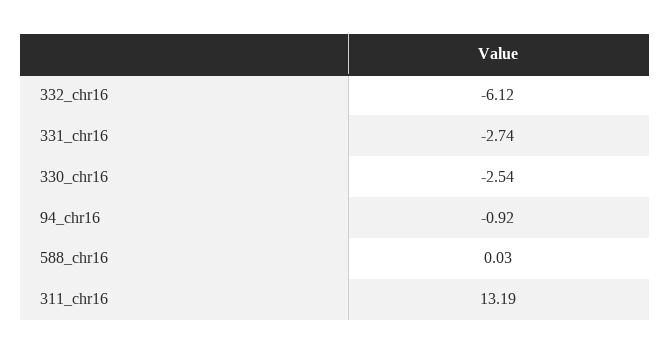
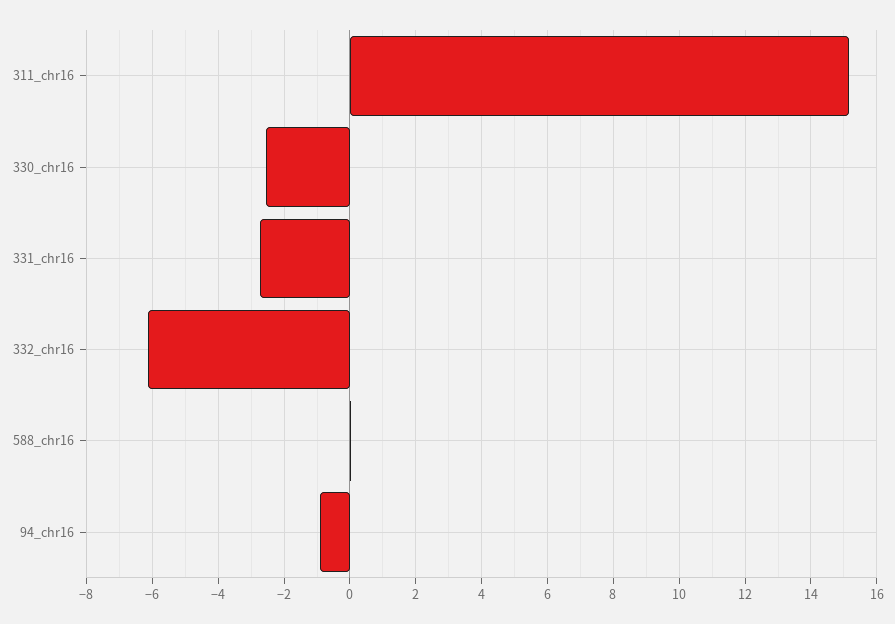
311_chr16: 13.19 -> 15.2

